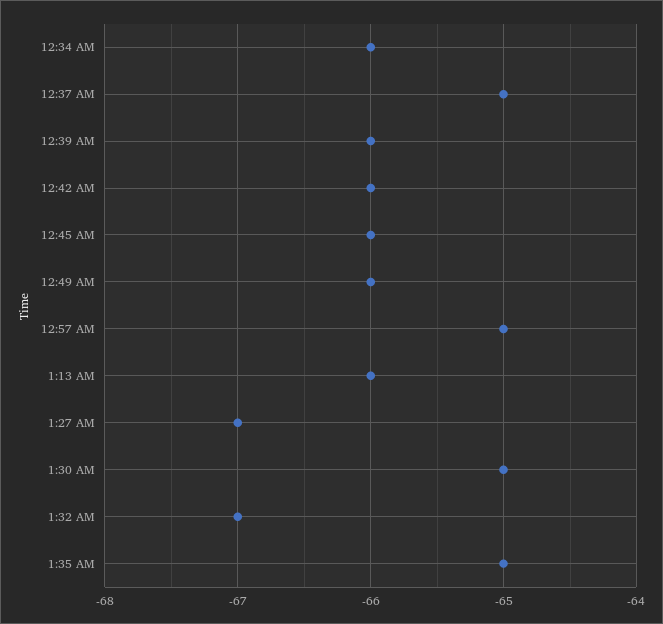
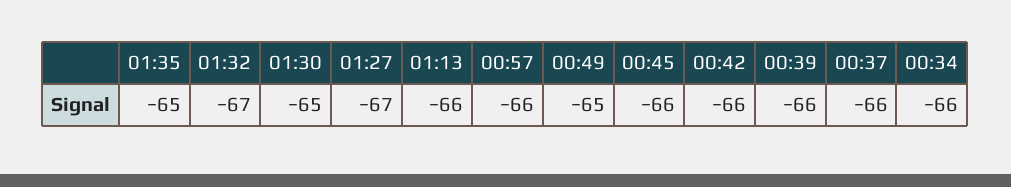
12:37 AM: -65 -> -66
12:49 AM: -66 -> -65
12:57 AM: -65 -> -66

